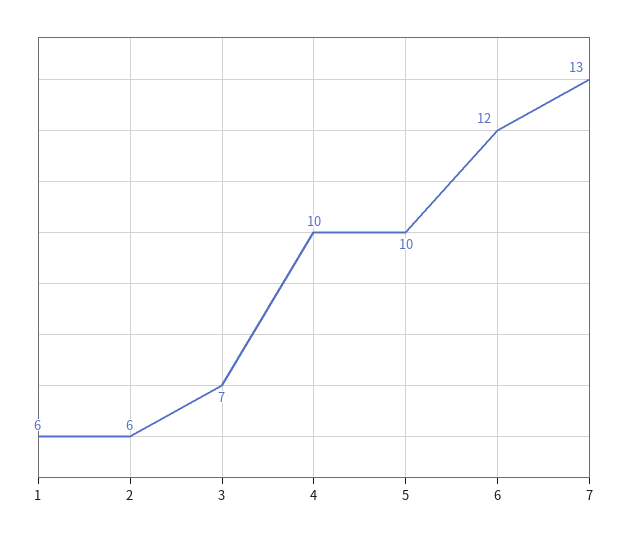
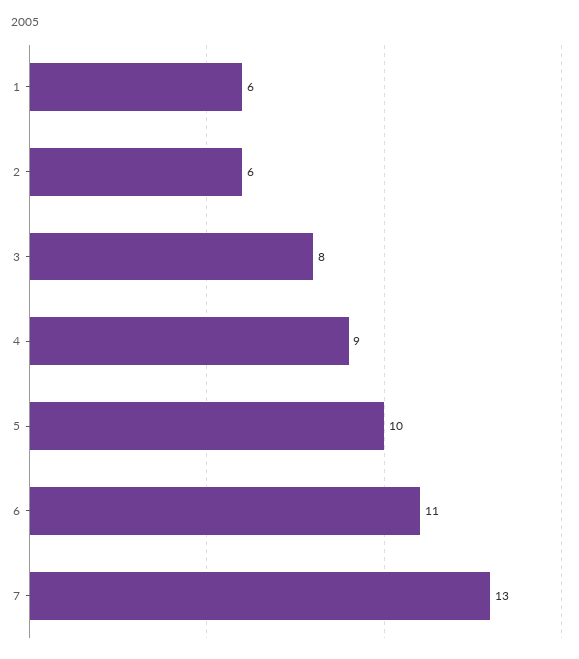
3: 7 -> 8
4: 10 -> 9
6: 12 -> 11

